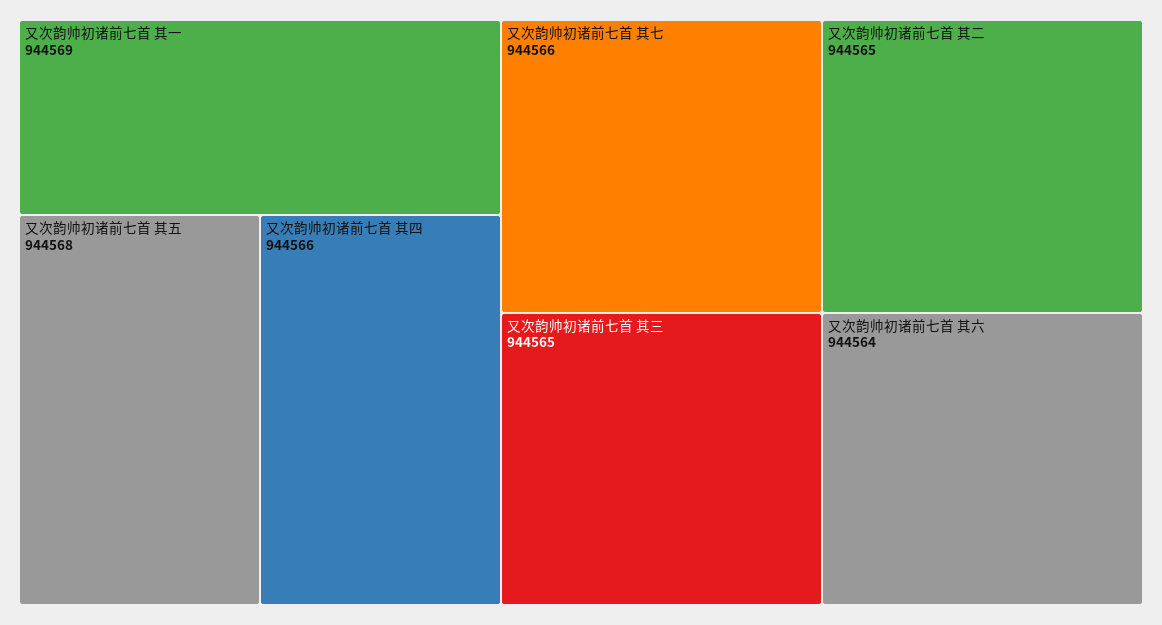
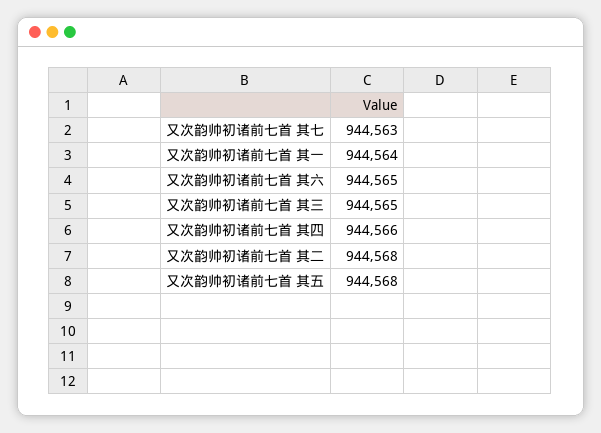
又次韵帅初诸前七首 其一: 944569 -> 944564
又次韵帅初诸前七首 其七: 944566 -> 944563
又次韵帅初诸前七首 其二: 944565 -> 944568
又次韵帅初诸前七首 其六: 944564 -> 944565

